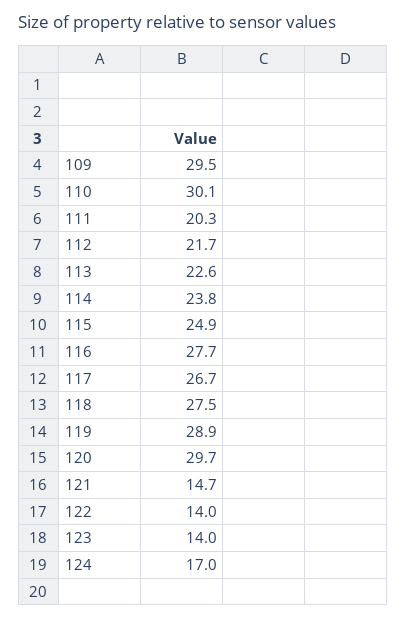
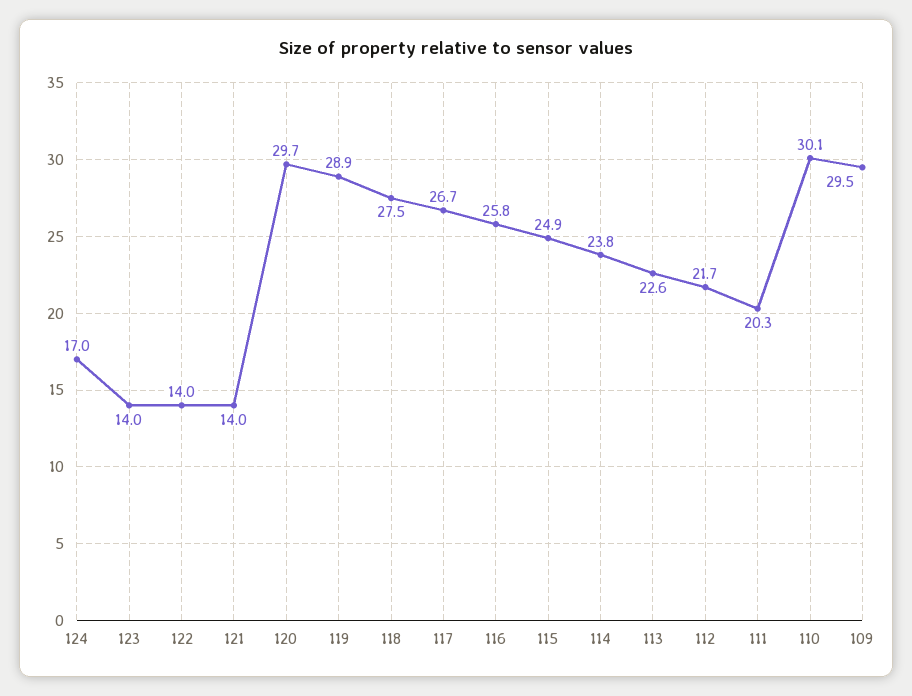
116: 27.7 -> 25.8
121: 14.7 -> 14

